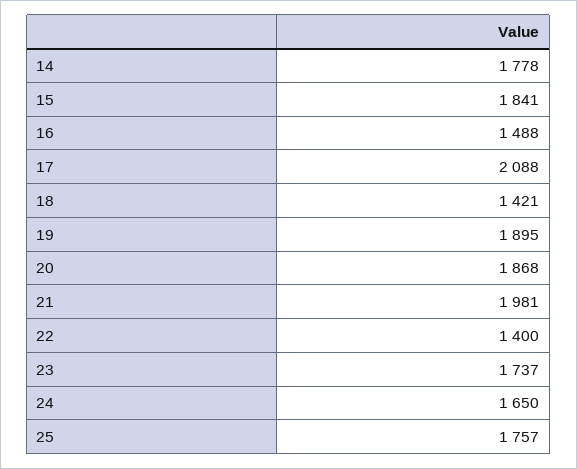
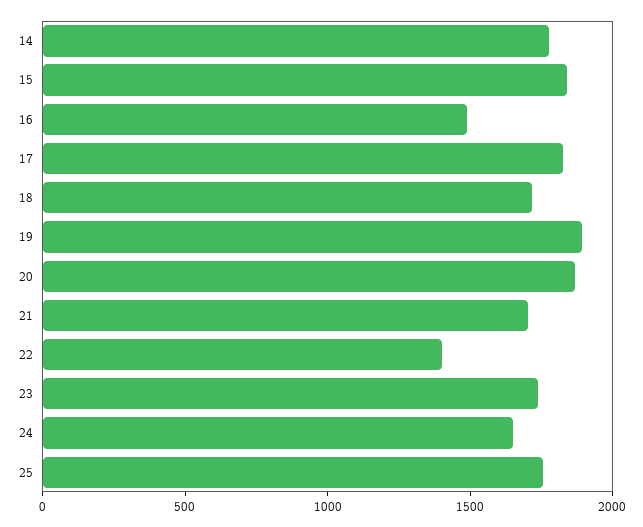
17: 2088 -> 1800
18: 1421 -> 1700
21: 1981 -> 1700

